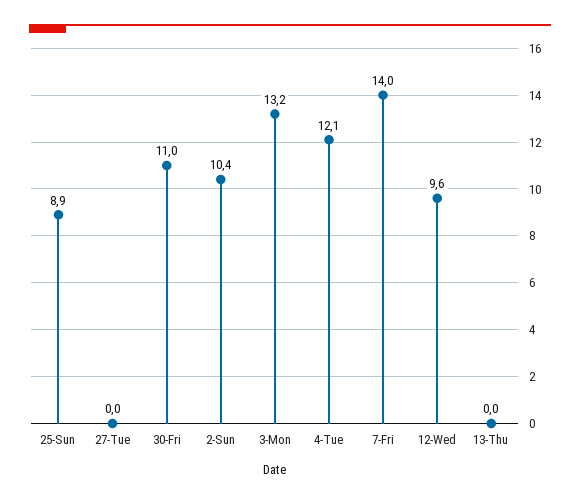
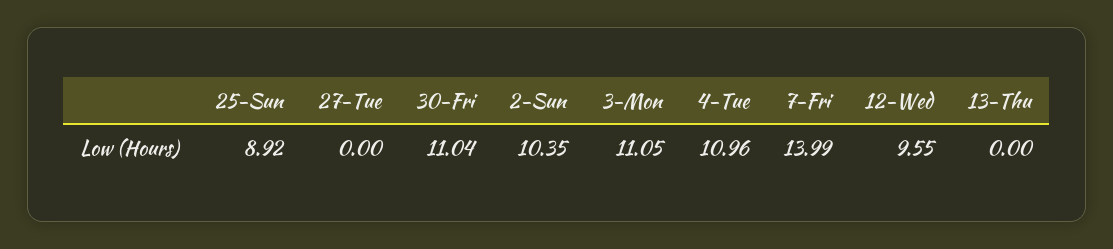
3-Mon: 13.2 -> 11.05
4-Tue: 12.1 -> 10.96

